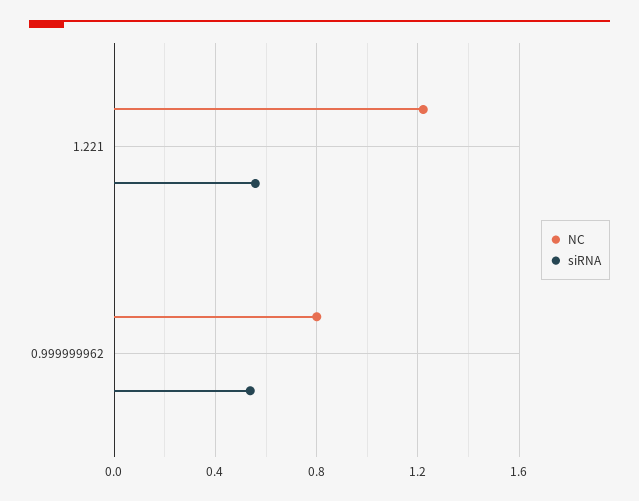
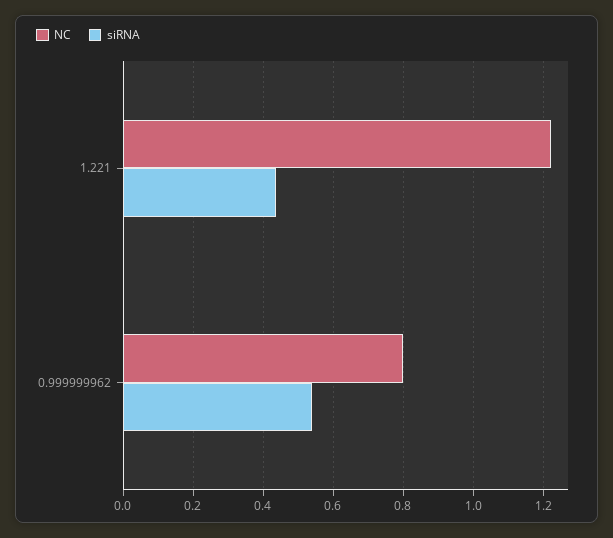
siRNA, 1.221: 0.55 -> 0.44

